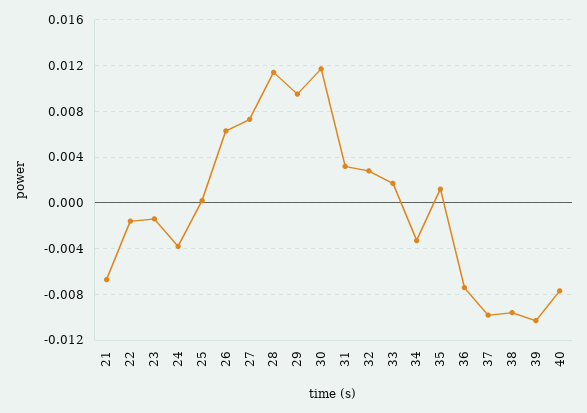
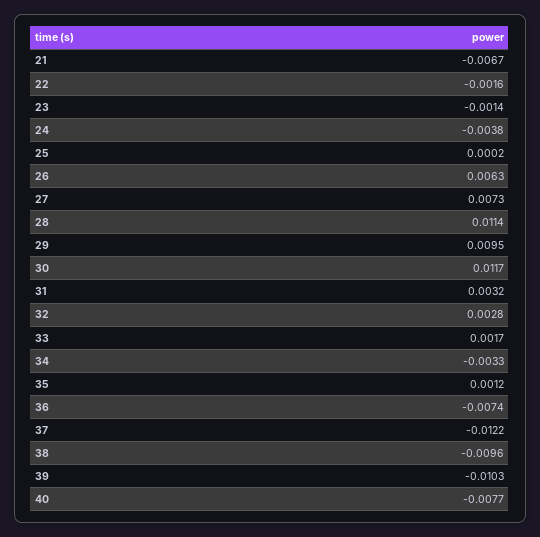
37: -0.01 -> -0.0122

